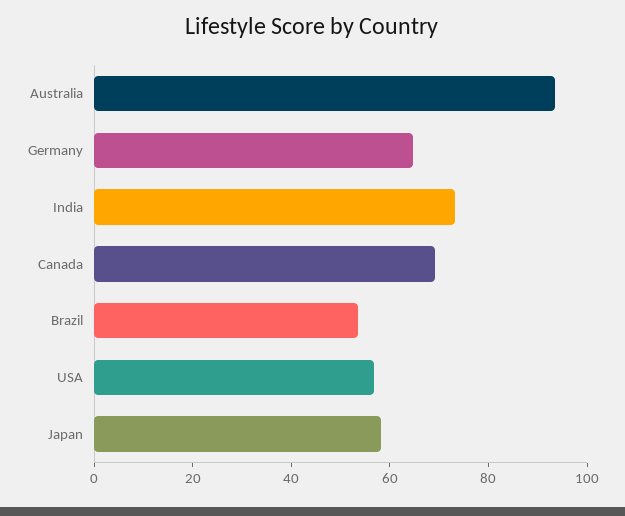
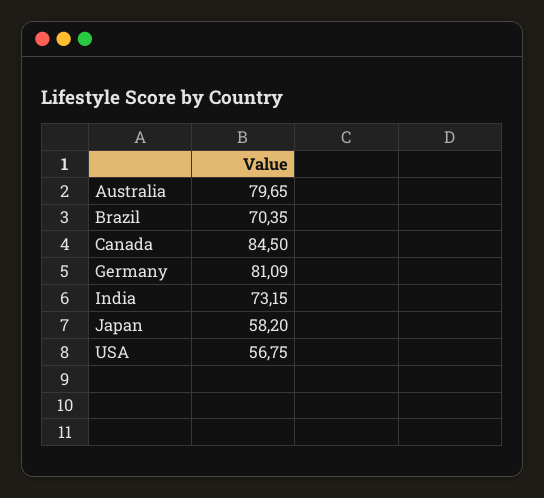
Australia: 95 -> 79.65
Germany: 65 -> 81.09
Canada: 70 -> 84.5
Brazil: 55 -> 70.35

